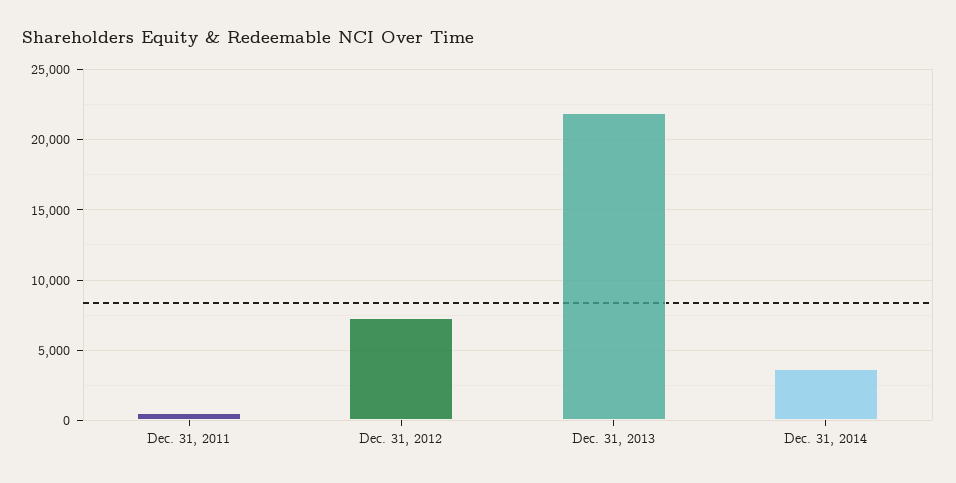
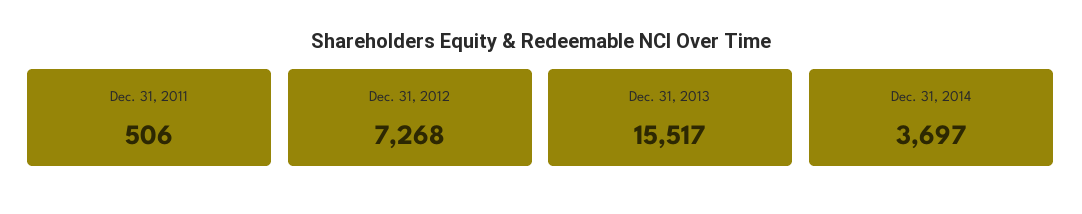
Dec. 31, 2013: 22000 -> 15517

